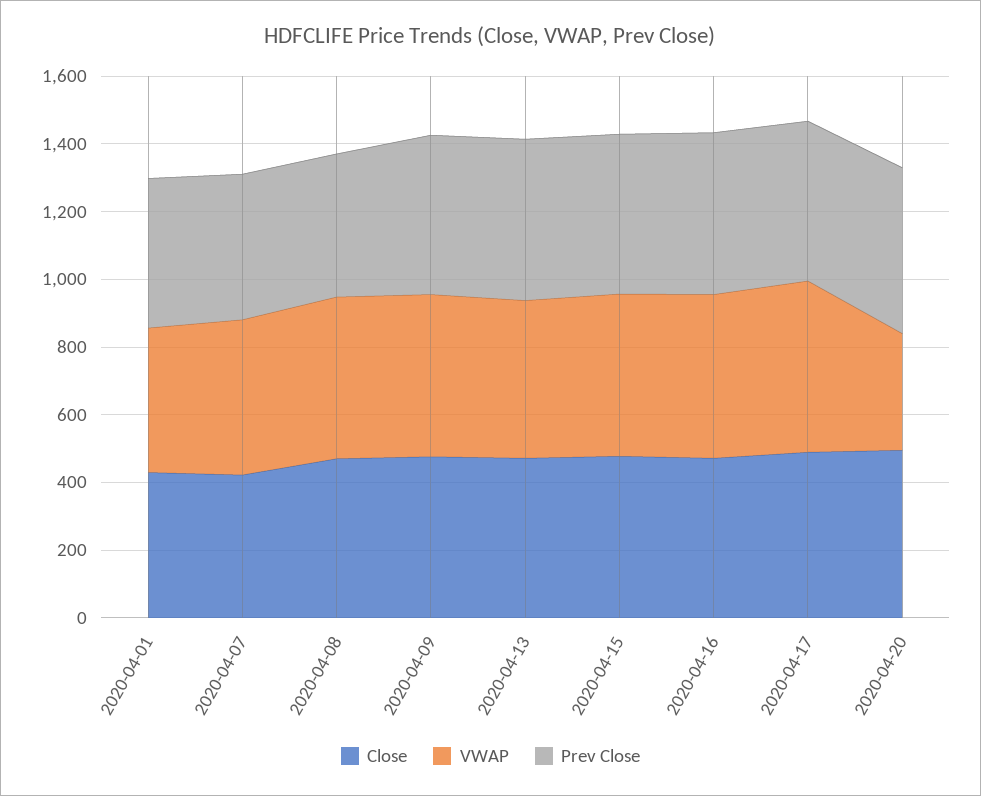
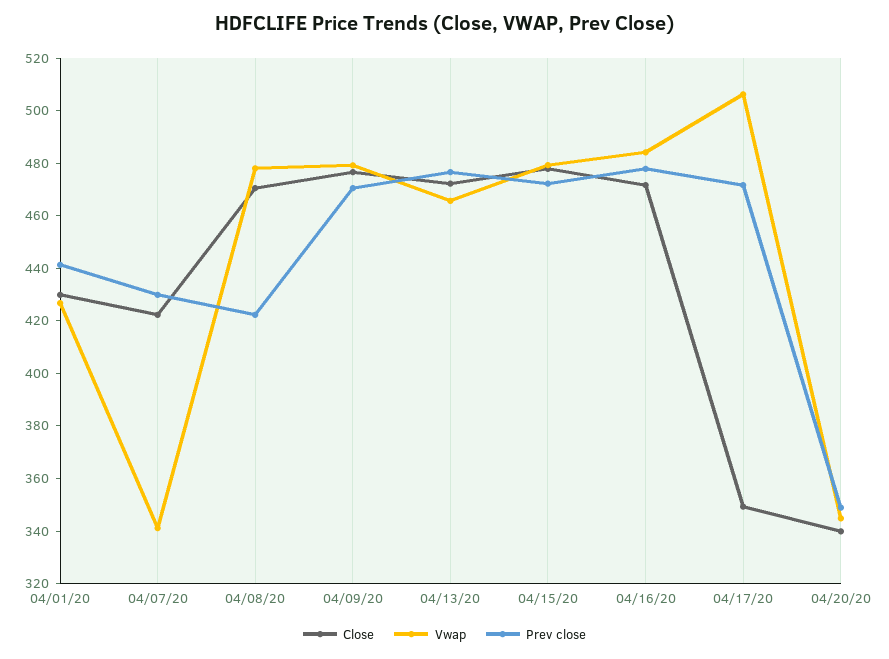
VWAP, 2020-04-07: 450 -> 340
Close, 2020-04-17: 500 -> 350
Close, 2020-04-20: 500 -> 340
Prev Close, 2020-04-20: 500 -> 350

